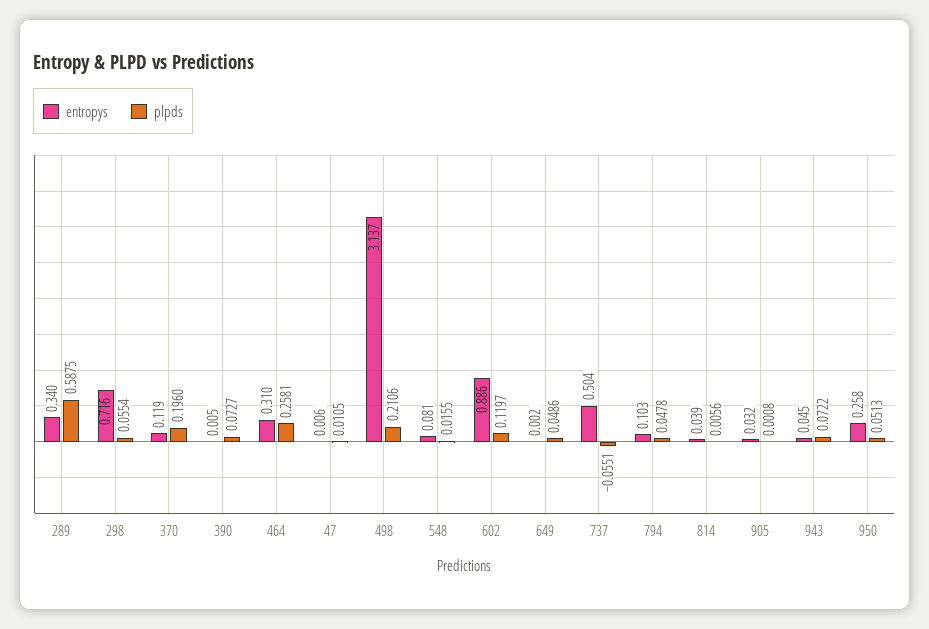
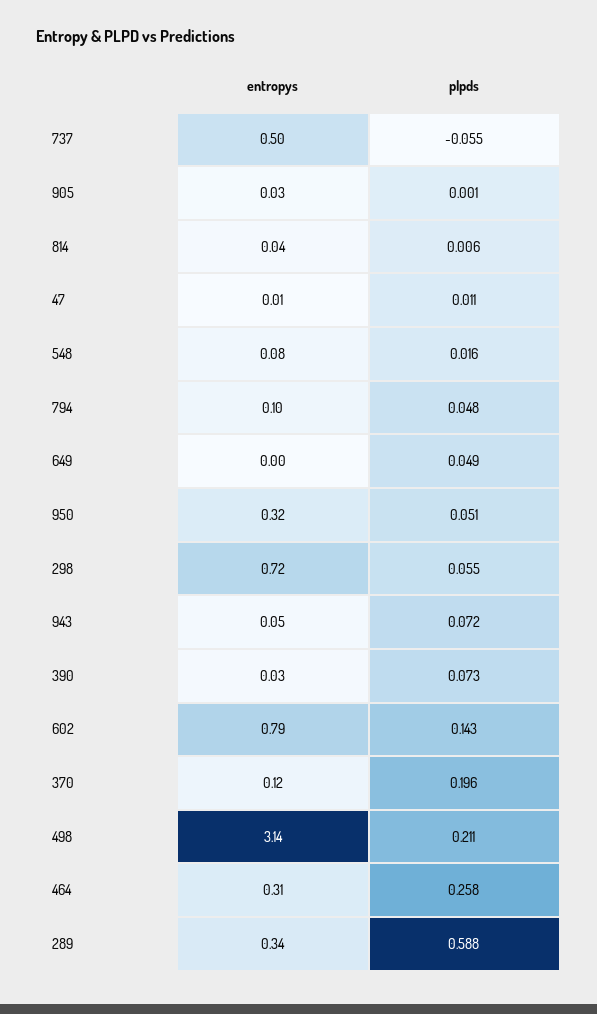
entropys, 390: 0.005 -> 0.03
entropys, 602: 0.886 -> 0.79
plpds, 602: 0.1197 -> 0.143
entropys, 950: 0.258 -> 0.32

